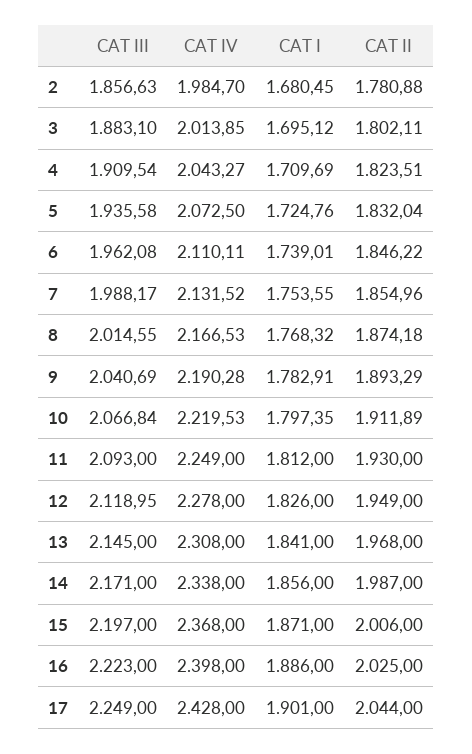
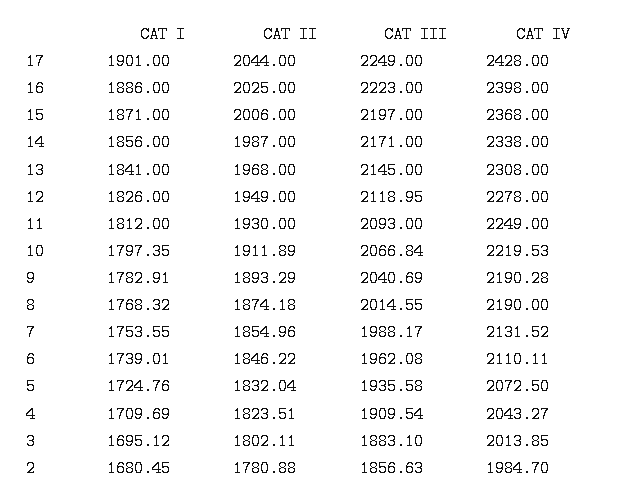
CAT IV, 8: 2166.53 -> 2190

